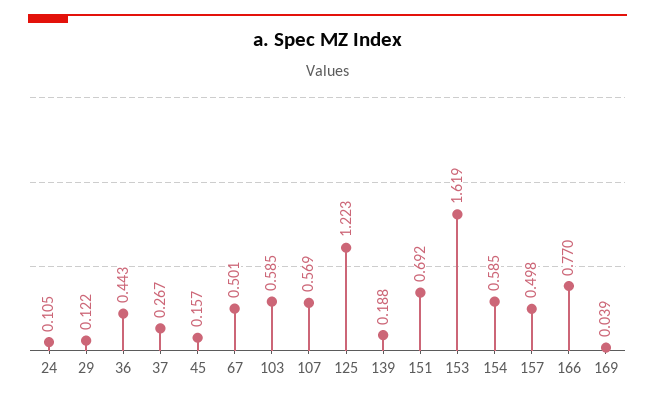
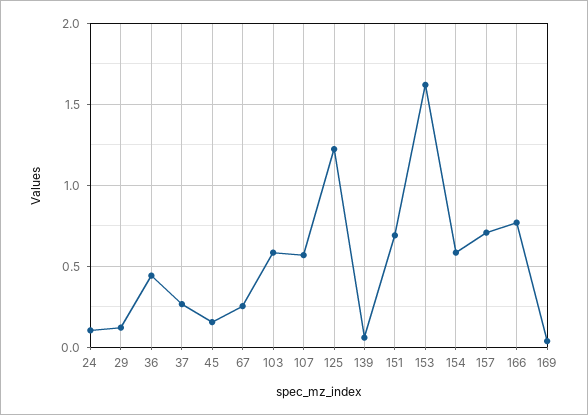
67: 0.501 -> 0.25
139: 0.188 -> 0.05
157: 0.498 -> 0.7

